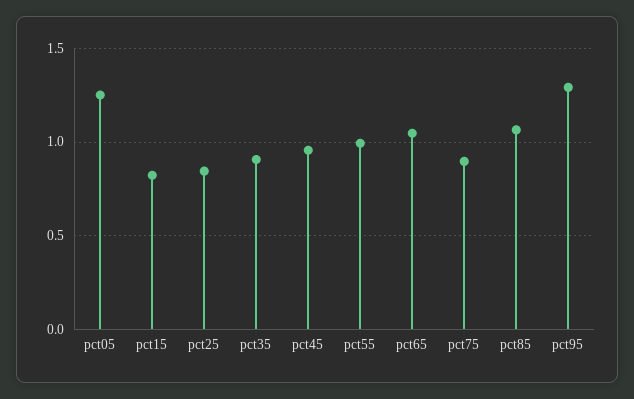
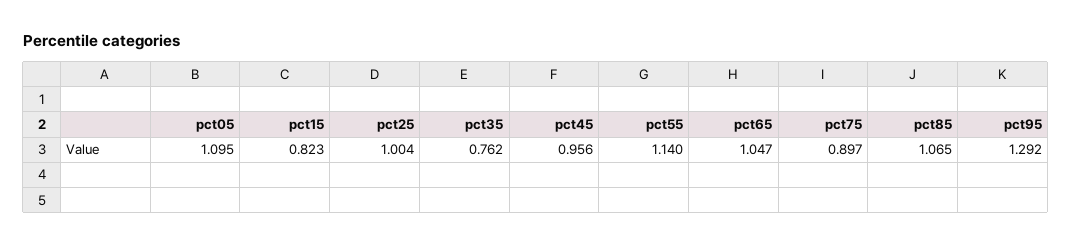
pct05: 1.25 -> 1.095
pct25: 0.85 -> 1.004
pct35: 0.9 -> 0.762
pct55: 1 -> 1.14

